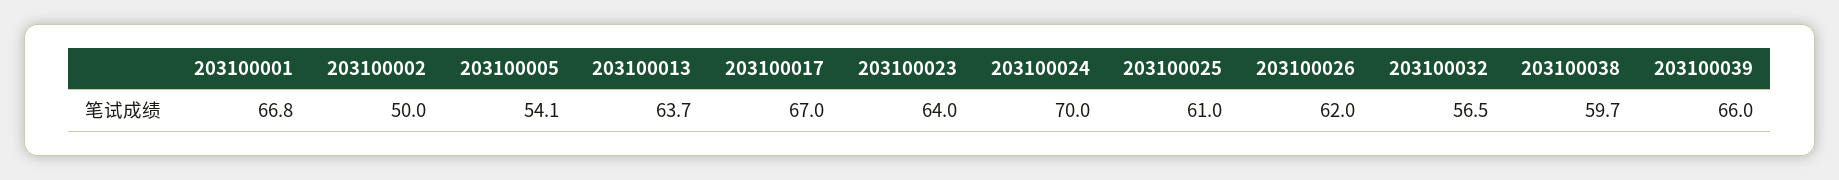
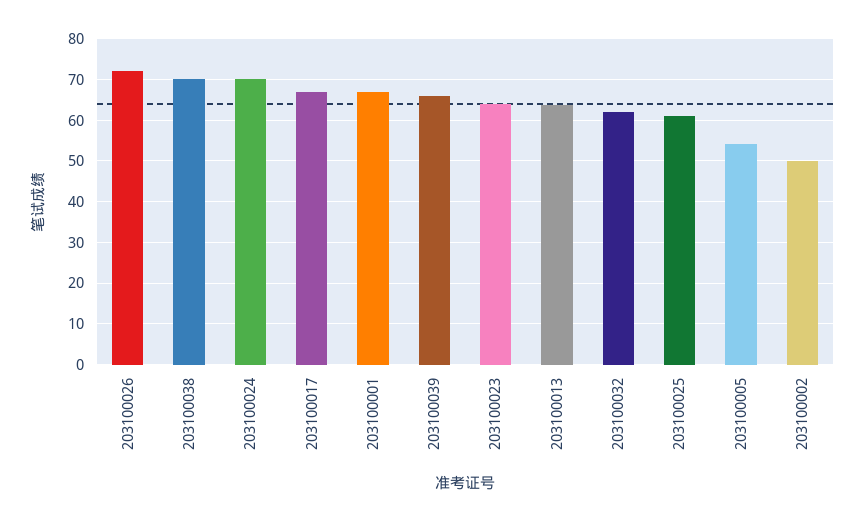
203100026: 62 -> 72
203100032: 56.5 -> 62
203100038: 59.7 -> 70

